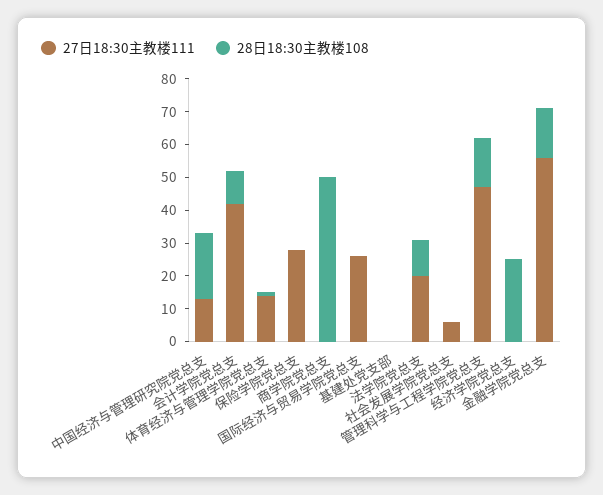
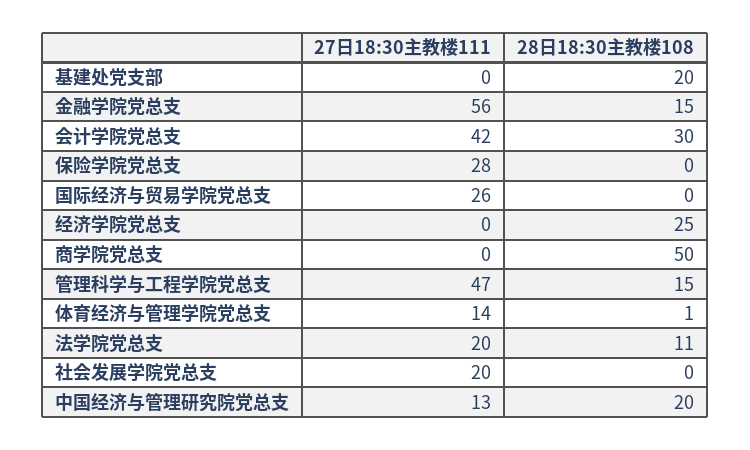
28日18:30主教楼108, 会计学院党总支: 10 -> 30
28日18:30主教楼108, 基建处党支部: 0 -> 20
27日18:30主教楼111, 社会发展学院党总支: 5 -> 20

